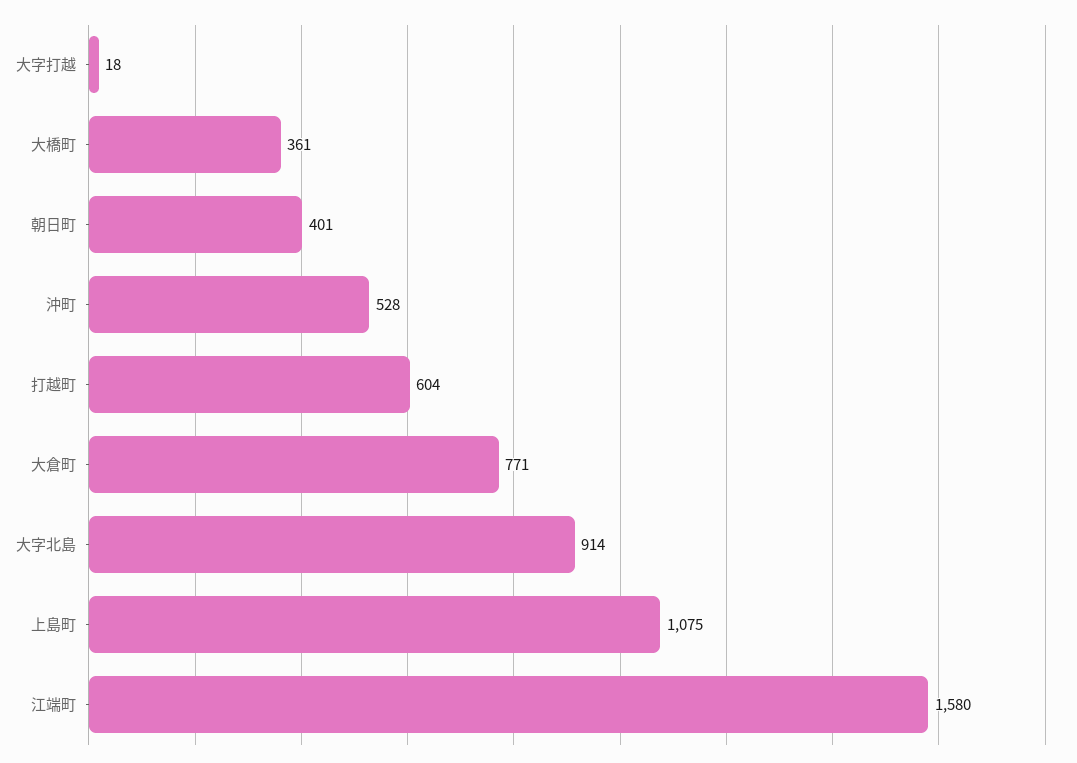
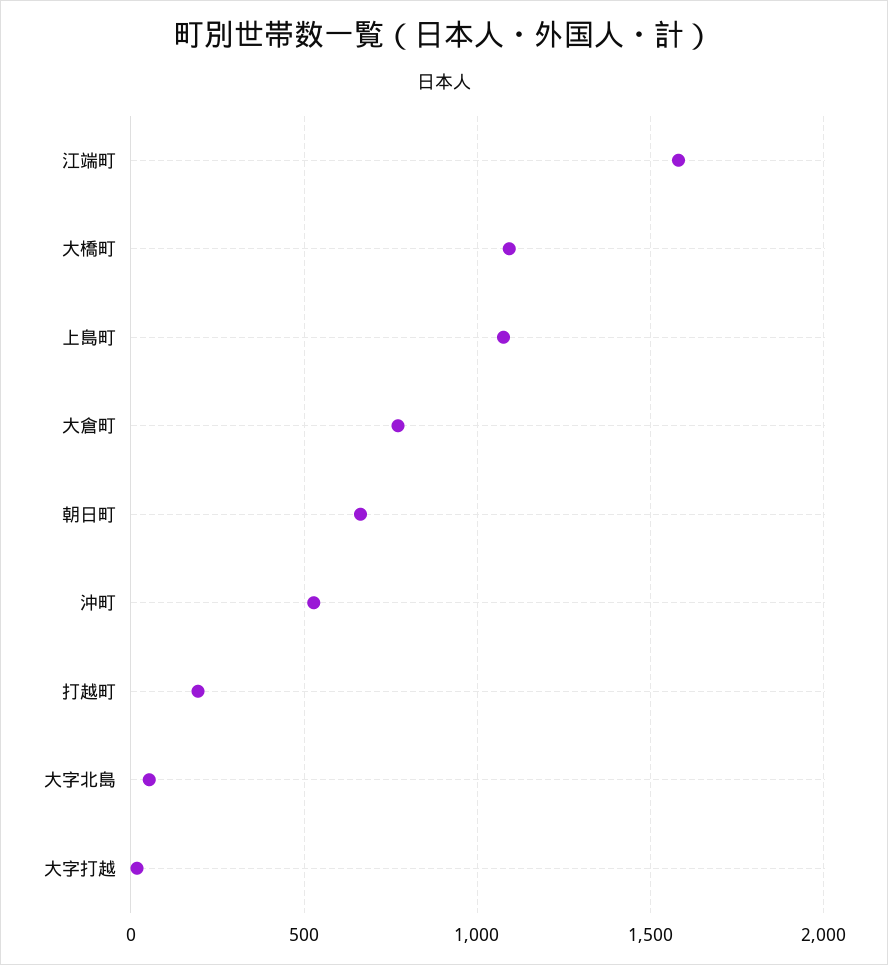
大橋町: 361 -> 1100
朝日町: 401 -> 650
打越町: 604 -> 200
大字北島: 914 -> 50

